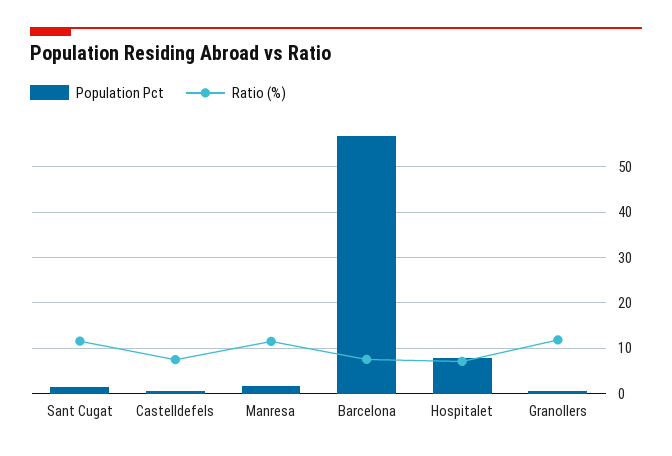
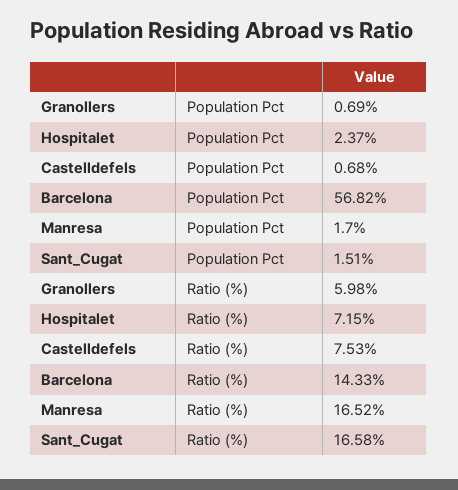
Ratio (%), Sant Cugat: 12 -> 16.58
Ratio (%), Manresa: 12 -> 16.52
Ratio (%), Barcelona: 8 -> 14.33
Population Pct, Hospitalet: 8 -> 2.37
Ratio (%), Granollers: 12 -> 5.98

